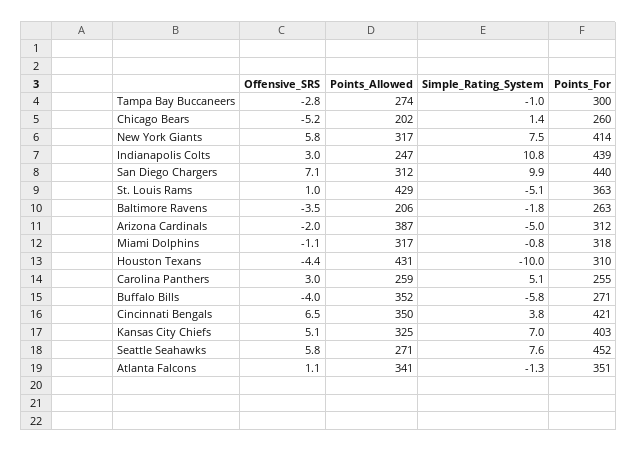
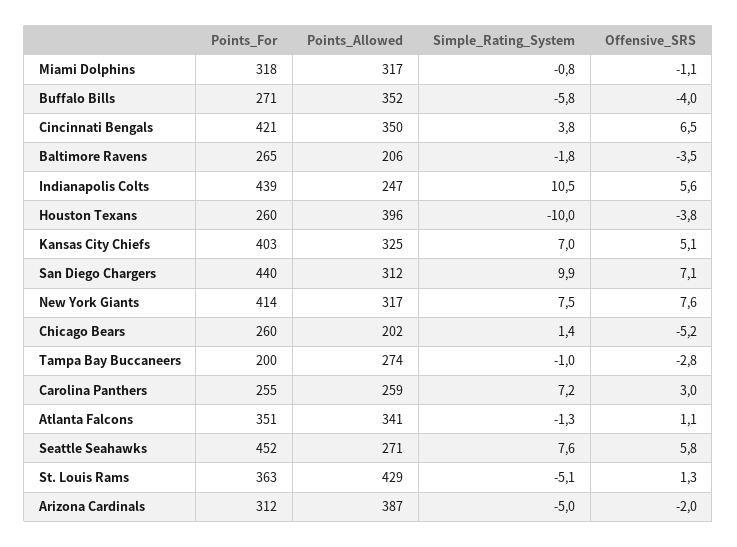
Points_For, Tampa Bay Buccaneers: 300 -> 200
Offensive_SRS, New York Giants: 5.8 -> 7.6
Offensive_SRS, Indianapolis Colts: 3 -> 5.6
Simple_Rating_System, Indianapolis Colts: 10.8 -> 10.5
Offensive_SRS, St. Louis Rams: 1 -> 1.3
Points_For, Baltimore Ravens: 263 -> 265
Offensive_SRS, Houston Texans: -4.4 -> -3.8
Points_Allowed, Houston Texans: 431 -> 396
Points_For, Houston Texans: 310 -> 260
Simple_Rating_System, Carolina Panthers: 5.1 -> 7.2

